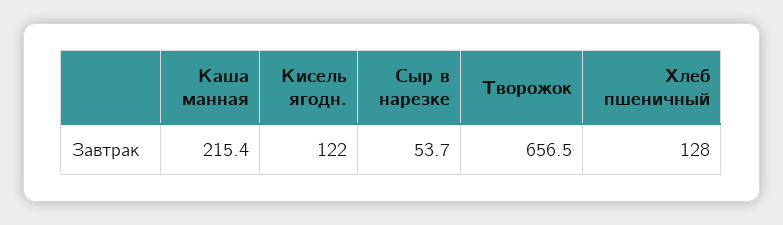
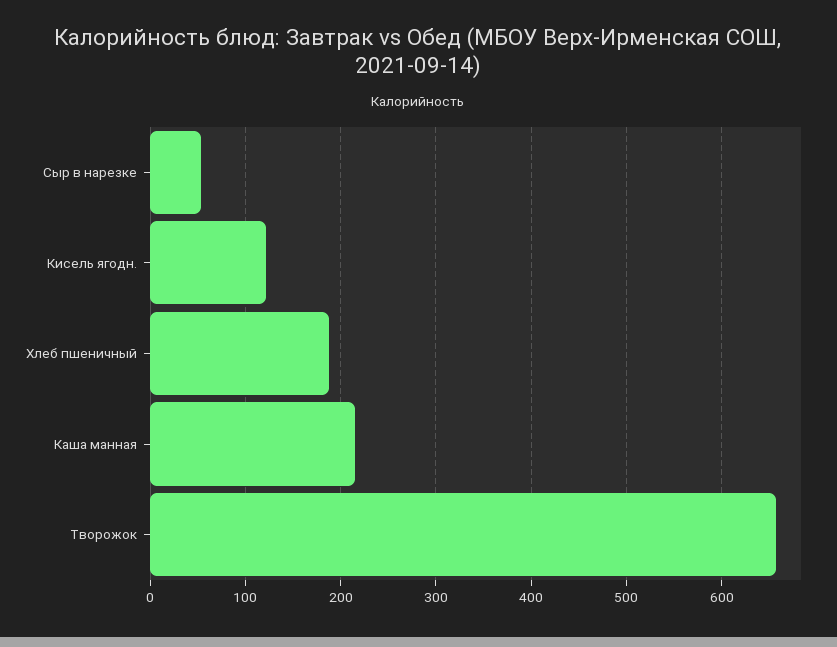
Хлеб пшеничный: 128 -> 190

